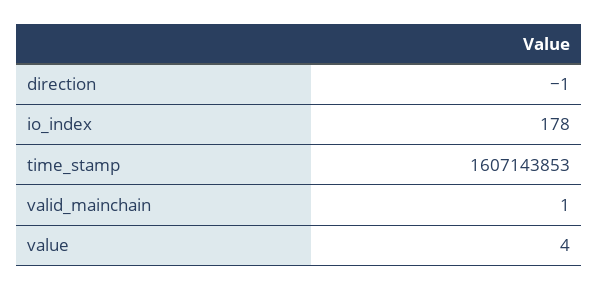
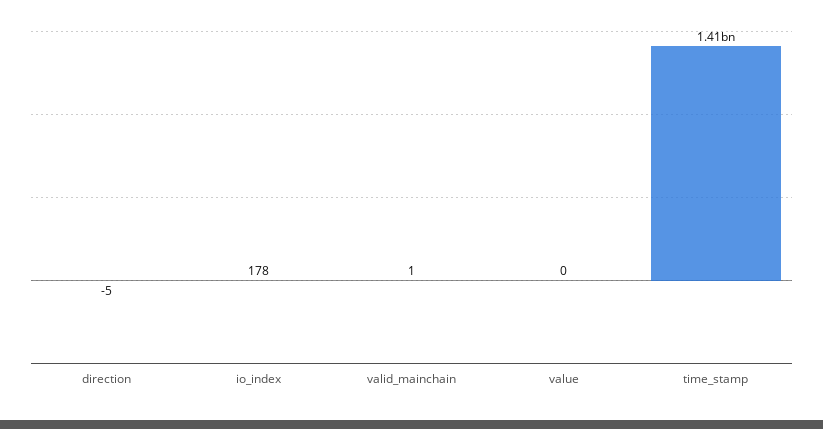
direction: -1 -> -5
time_stamp: 1607143853 -> 1410000000
value: 4 -> 0

